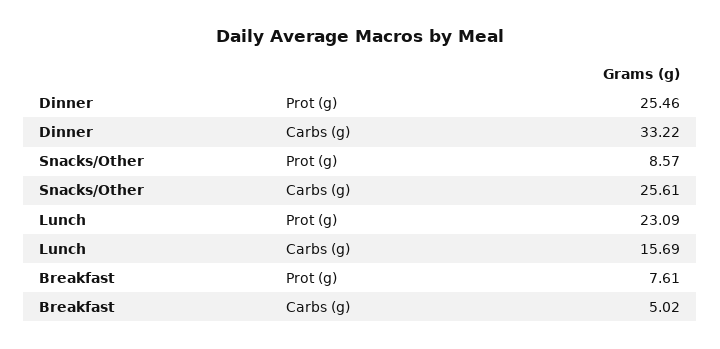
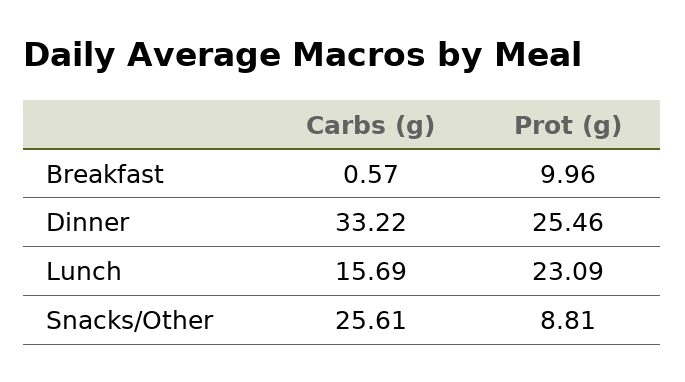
Snacks/Other, Prot (g): 8.57 -> 8.81
Breakfast, Prot (g): 7.61 -> 9.96
Breakfast, Carbs (g): 5.02 -> 0.57

